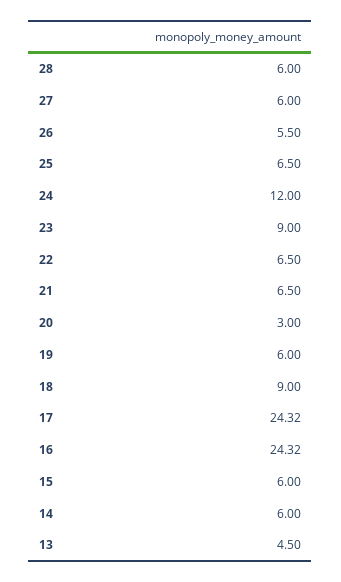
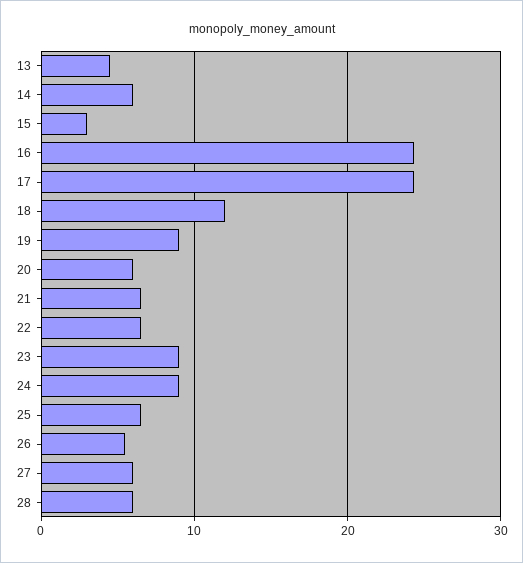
24: 12 -> 9
20: 3 -> 6
19: 6 -> 9
18: 9 -> 12
15: 6 -> 3

